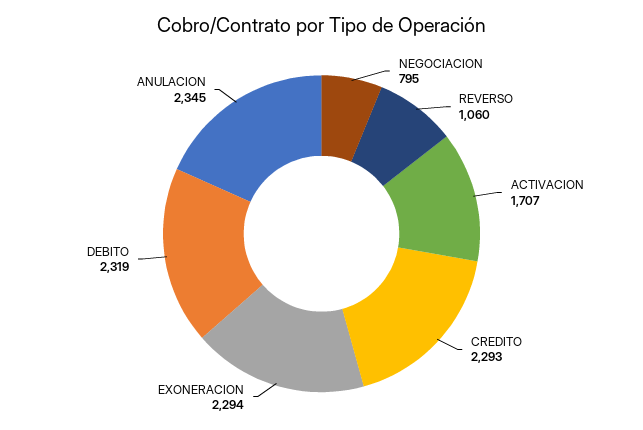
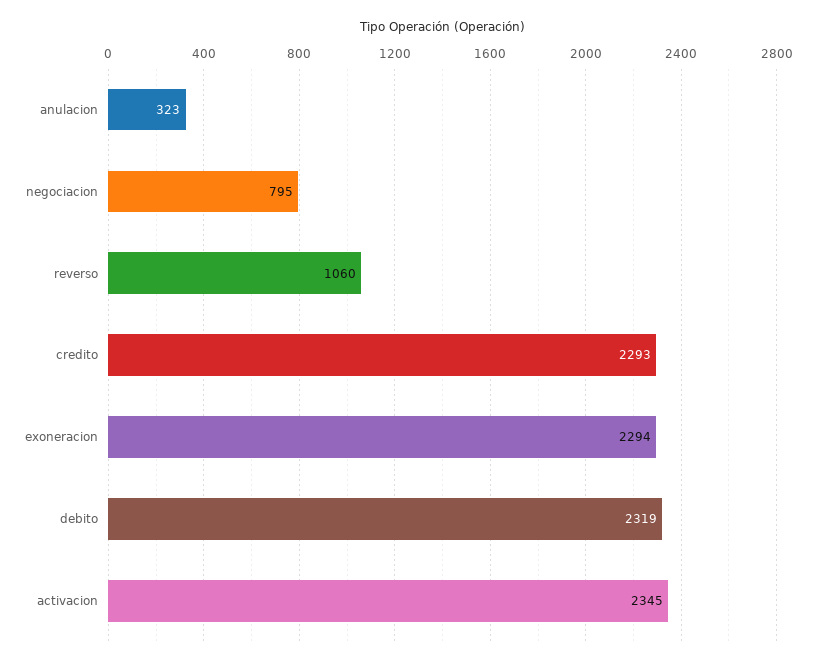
ACTIVACION: 1707 -> 2345
ANULACION: 2345 -> 323

